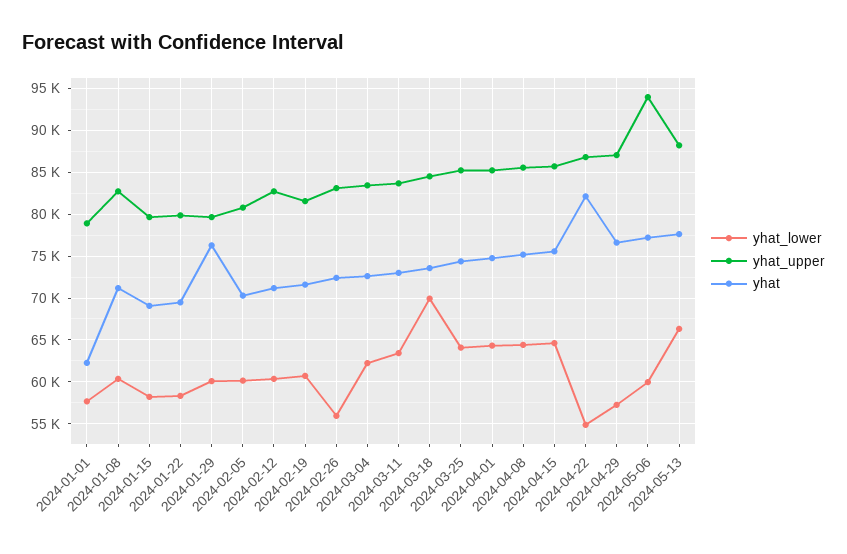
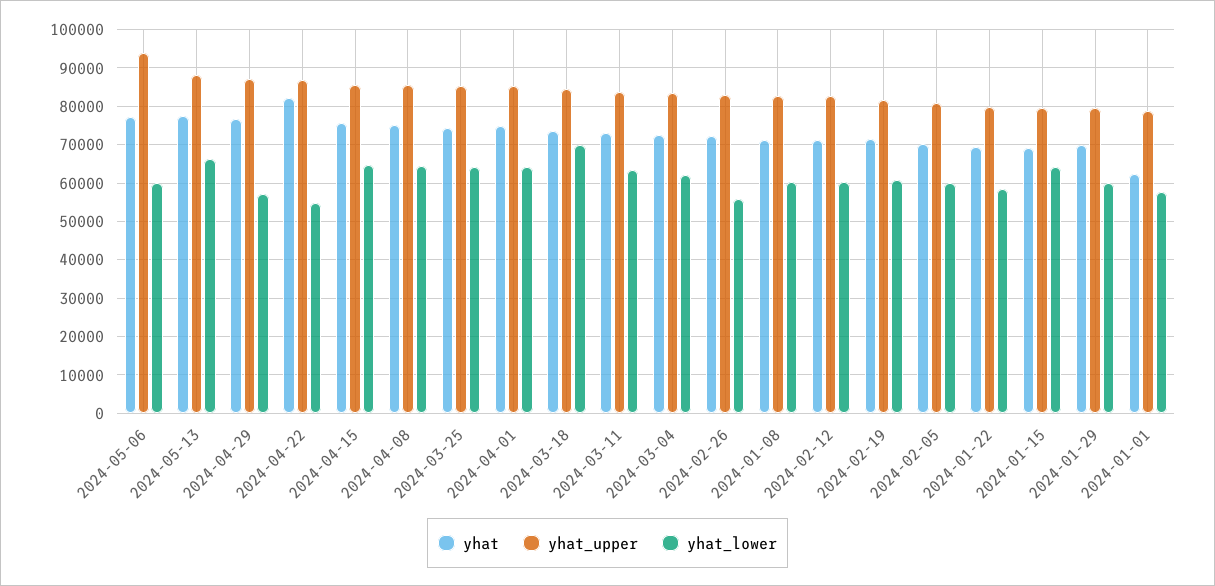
yhat_lower, 2024-01-15: 58000 -> 64000
yhat, 2024-01-29: 76000 -> 70000

